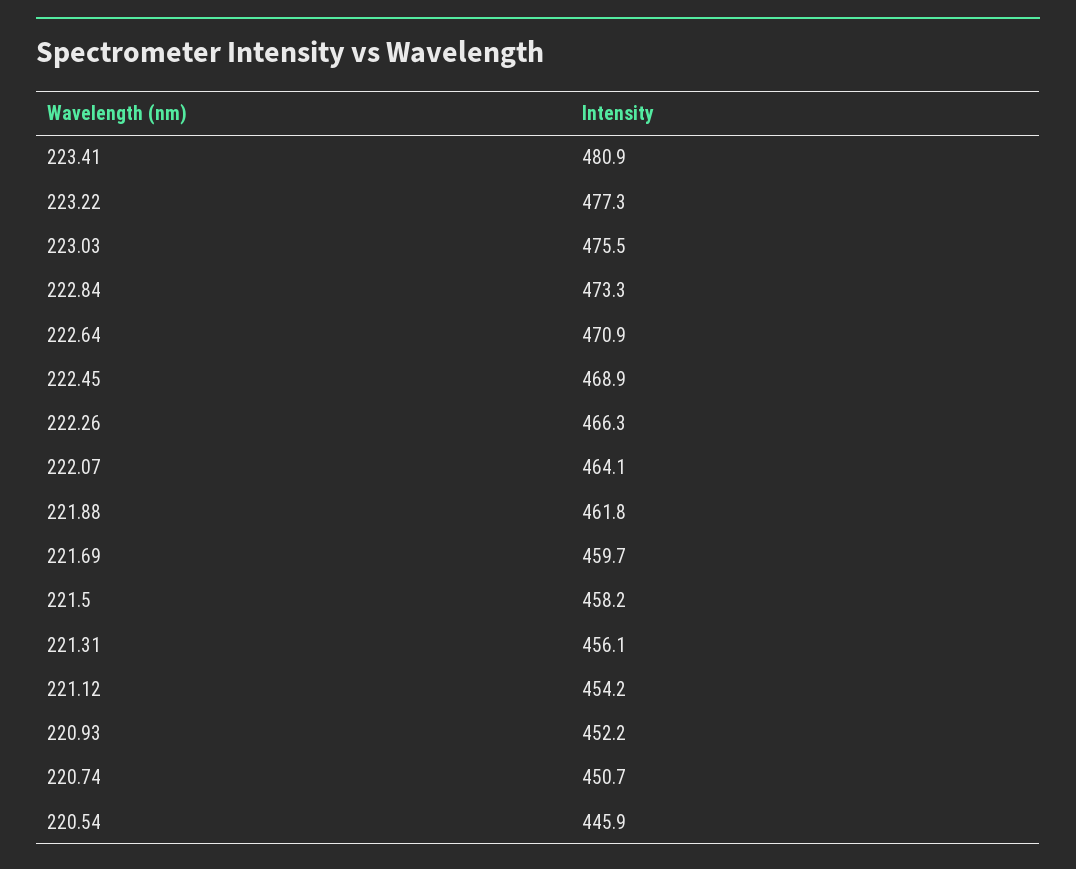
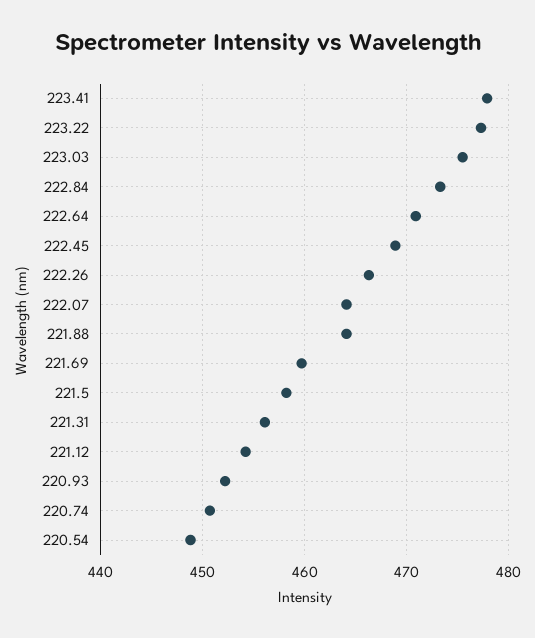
223.41: 480.9 -> 478
221.88: 461.8 -> 464
220.54: 445.9 -> 449

